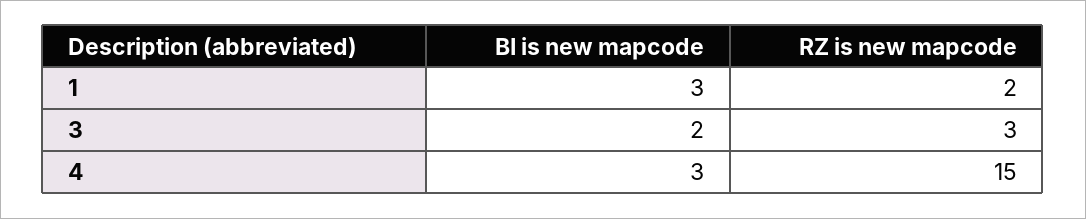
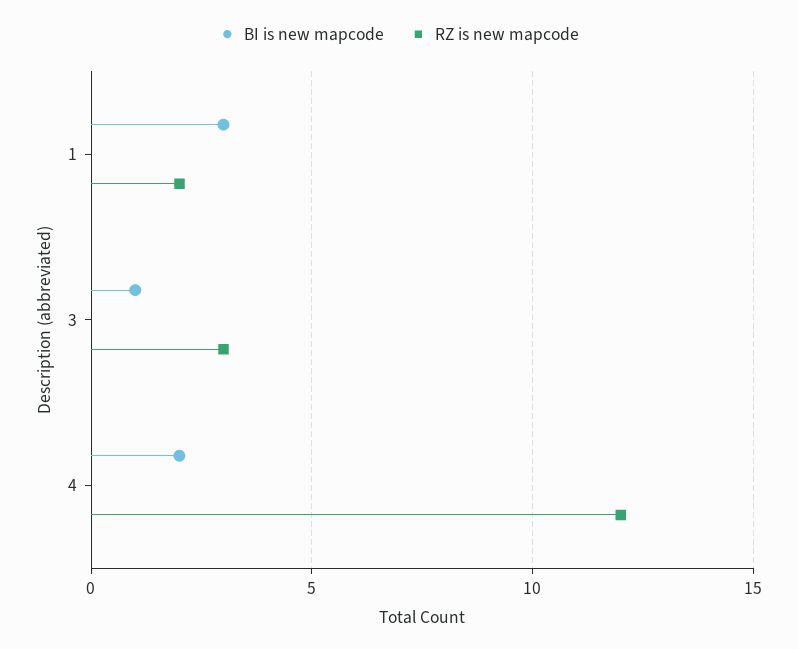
BI is new mapcode, 3: 2 -> 1
BI is new mapcode, 4: 3 -> 2
RZ is new mapcode, 4: 15 -> 12

